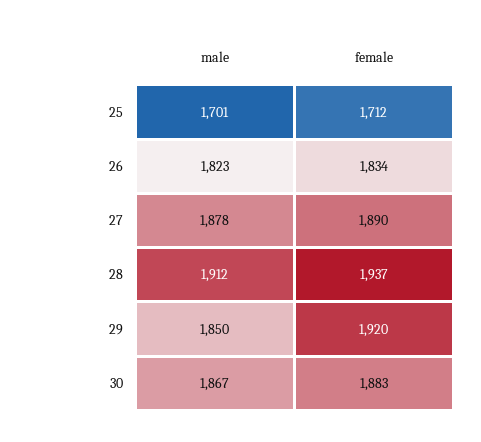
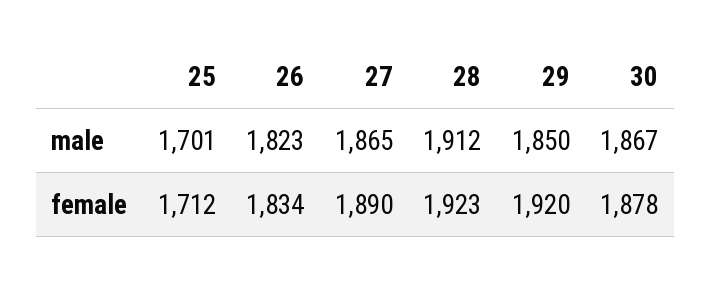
male, 27: 1878 -> 1865
female, 28: 1937 -> 1923
female, 30: 1883 -> 1878

